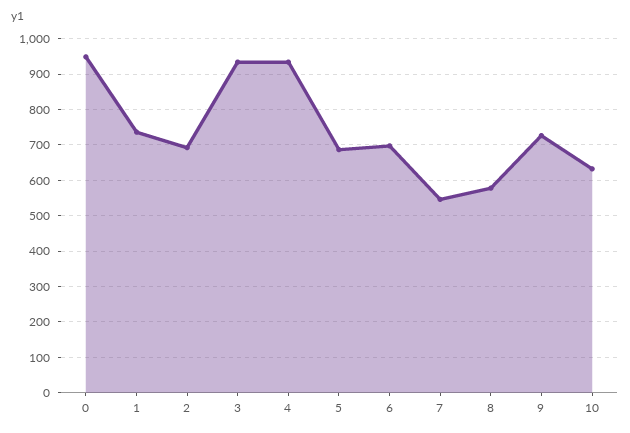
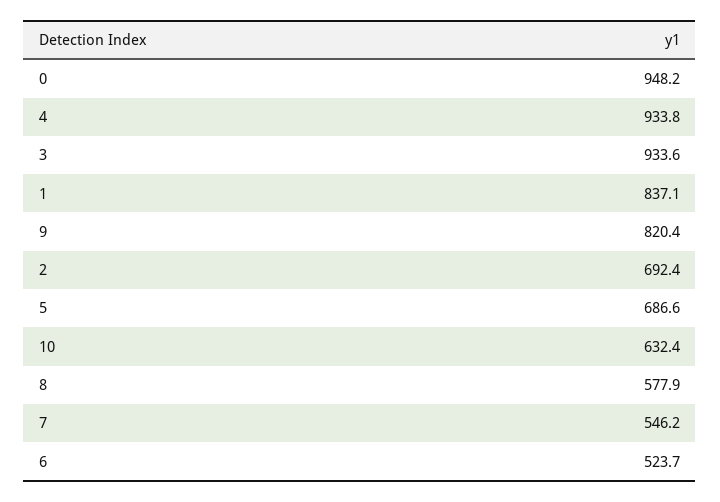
1: 740 -> 837.1
6: 700 -> 523.7
9: 720 -> 820.4

